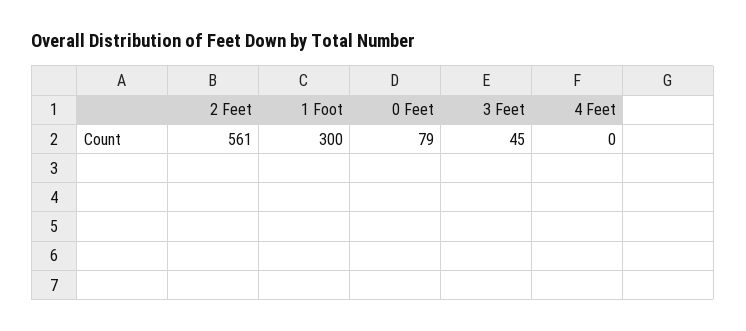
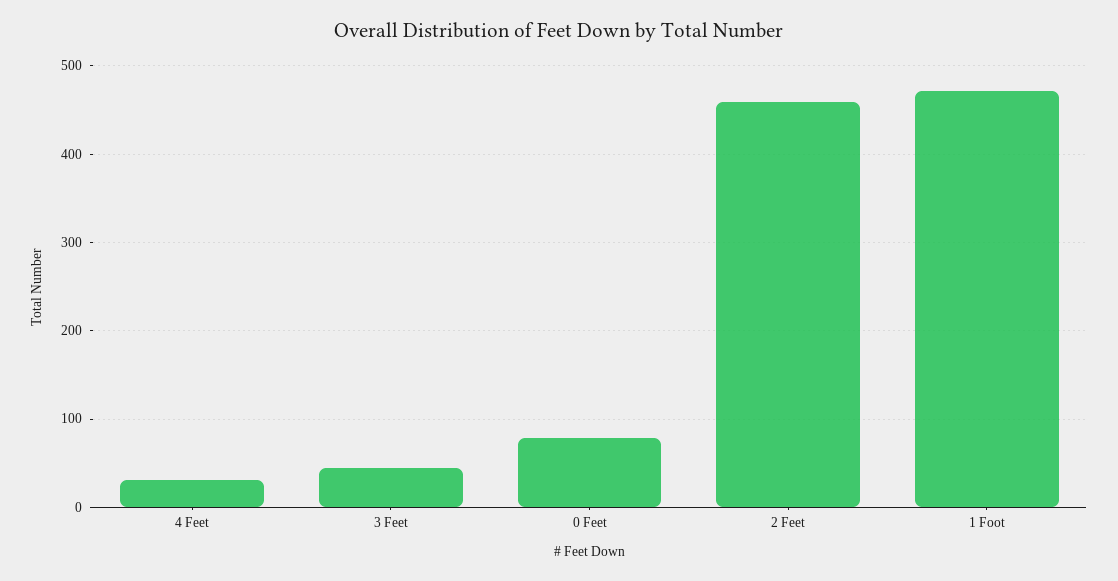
2 Feet: 561 -> 460
1 Foot: 300 -> 470
4 Feet: 0 -> 30

